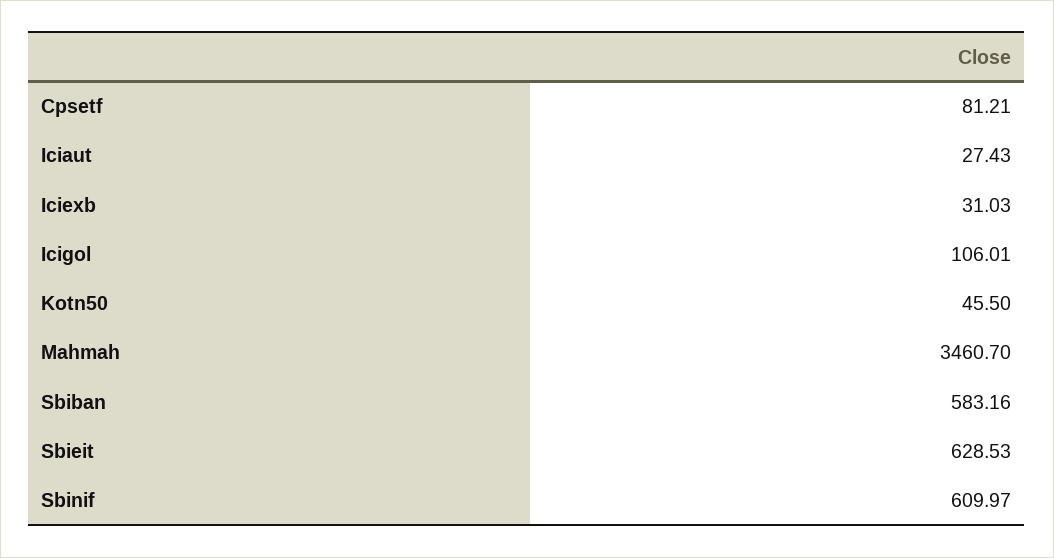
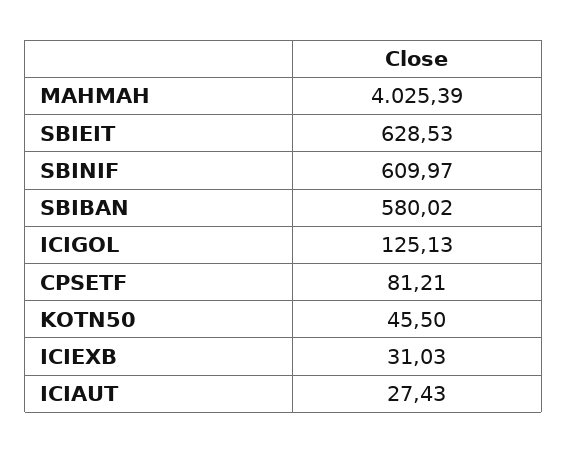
Icigol: 106.01 -> 125.13
Mahmah: 3460.7 -> 4025.39
Sbiban: 583.16 -> 580.02

